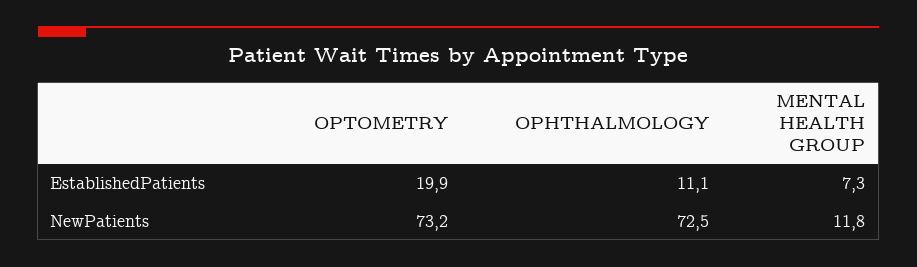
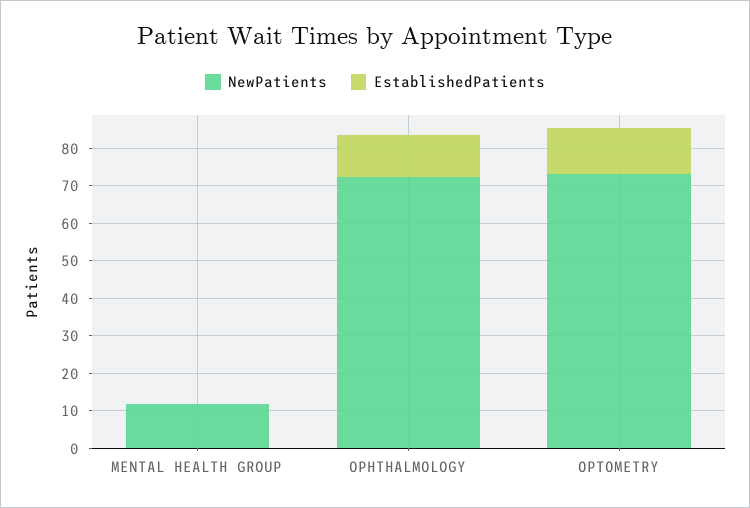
EstablishedPatients, OPTOMETRY: 19.9 -> 12.5
EstablishedPatients, MENTAL HEALTH GROUP: 7.3 -> 0

